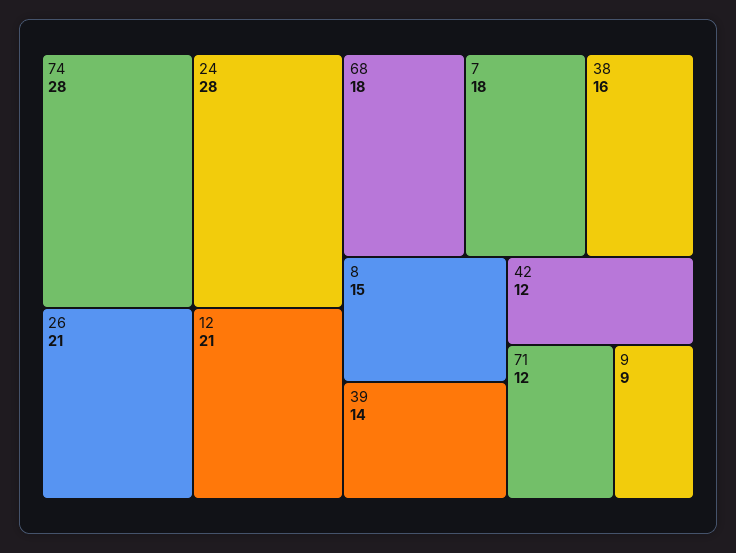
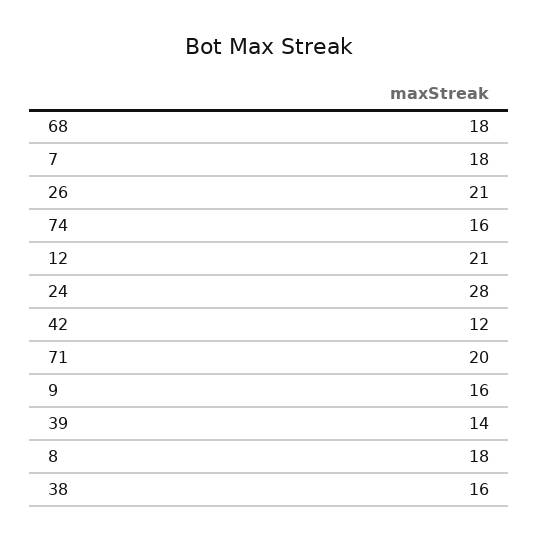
74: 28 -> 16
8: 15 -> 18
71: 12 -> 20
9: 9 -> 16

